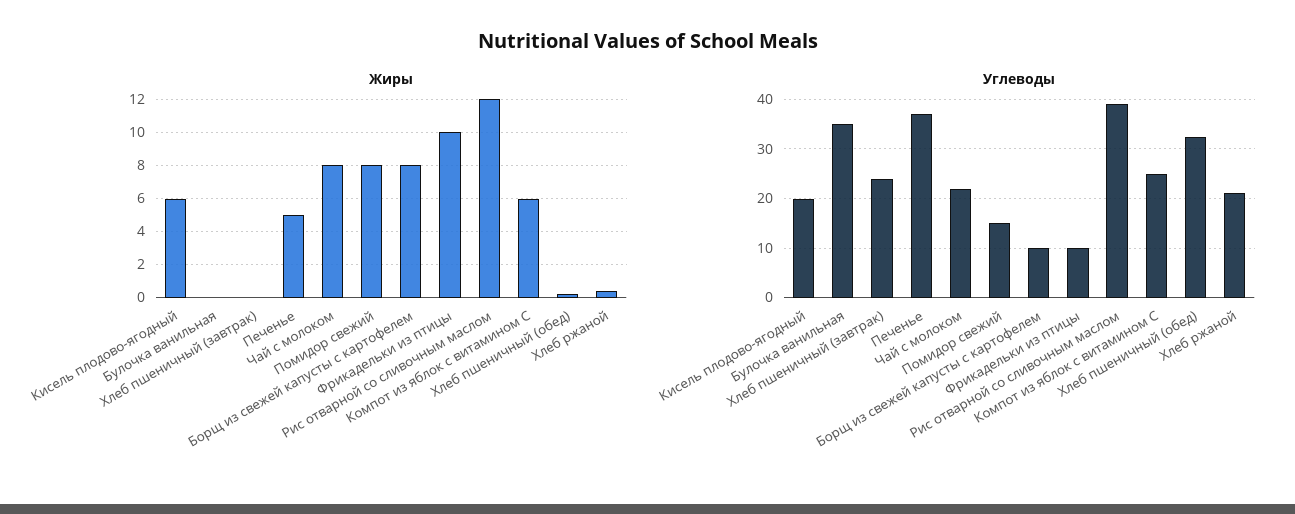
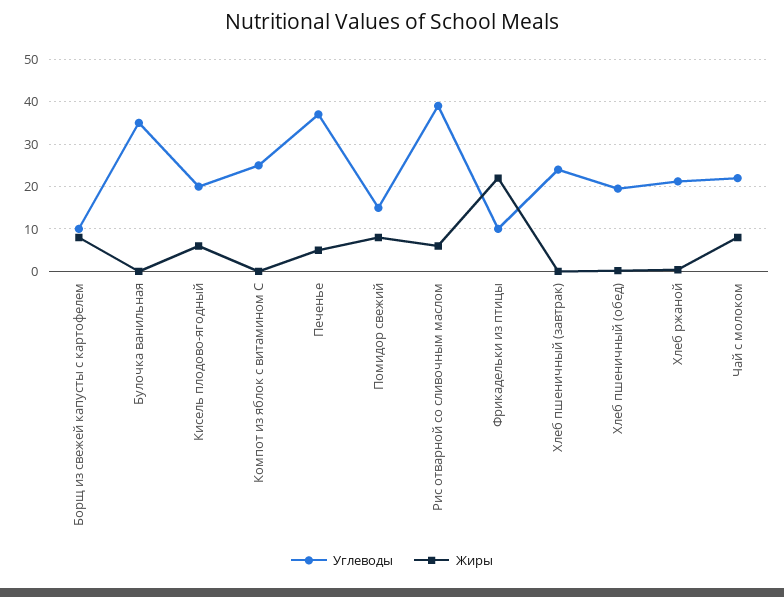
Жиры, Фрикадельки из птицы: 10 -> 22
Жиры, Рис отварной со сливочным маслом: 12 -> 6
Жиры, Компот из яблок с витамином С: 6 -> 0
Углеводы, Хлеб пшеничный (обед): 32 -> 20

